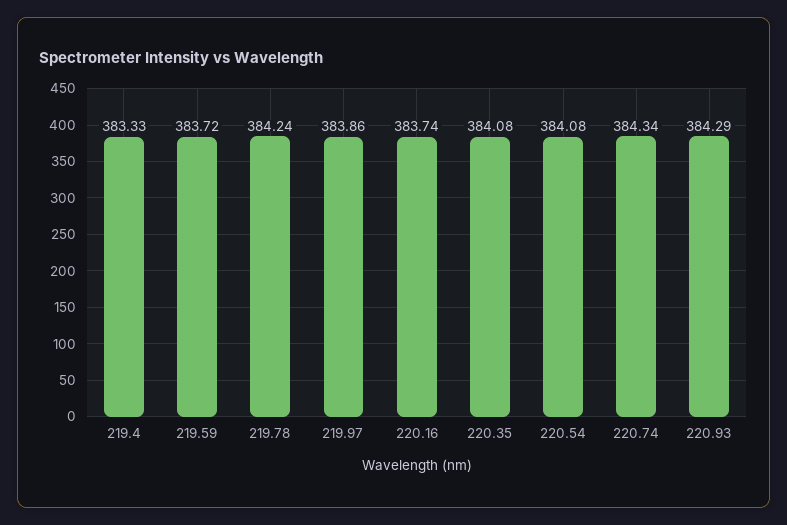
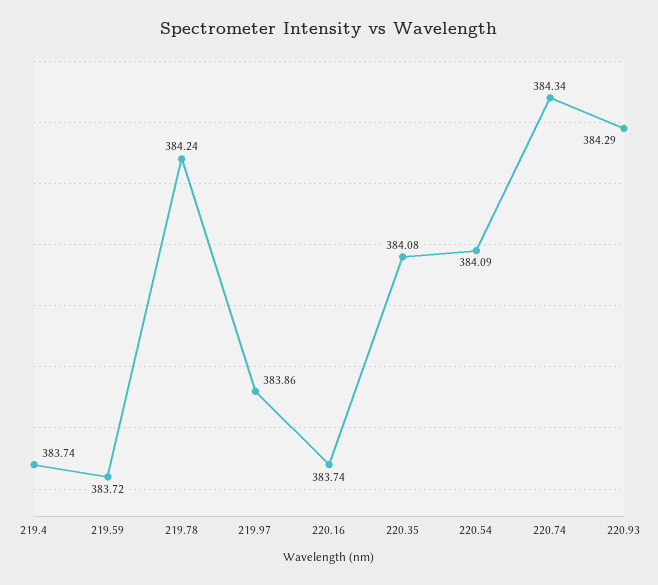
219.4: 383.33 -> 383.74
220.54: 384.08 -> 384.09

